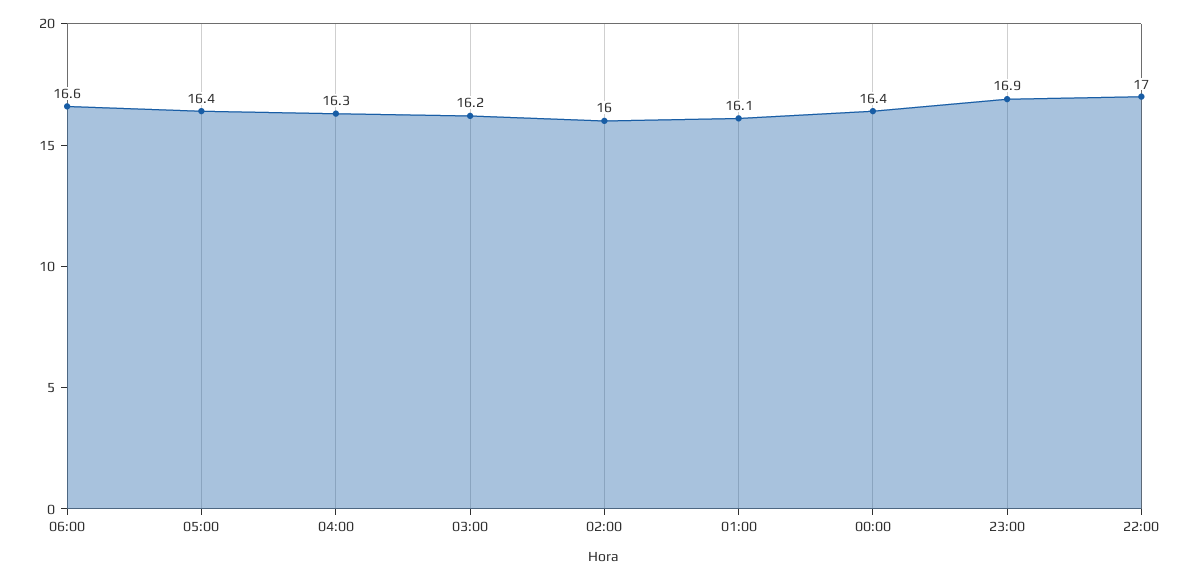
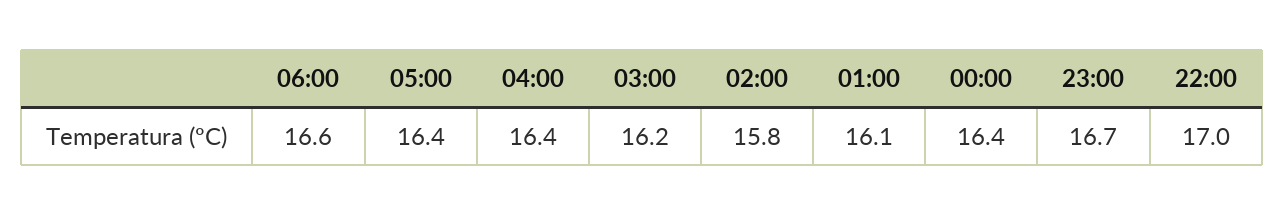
04:00: 16.3 -> 16.4
02:00: 16 -> 15.8
23:00: 16.9 -> 16.7

